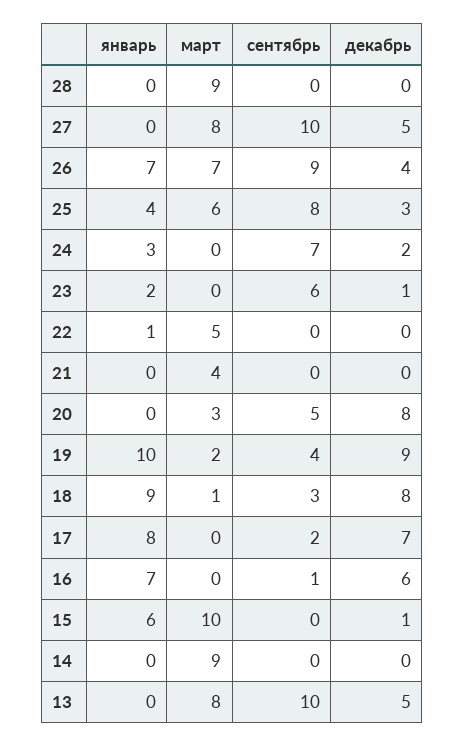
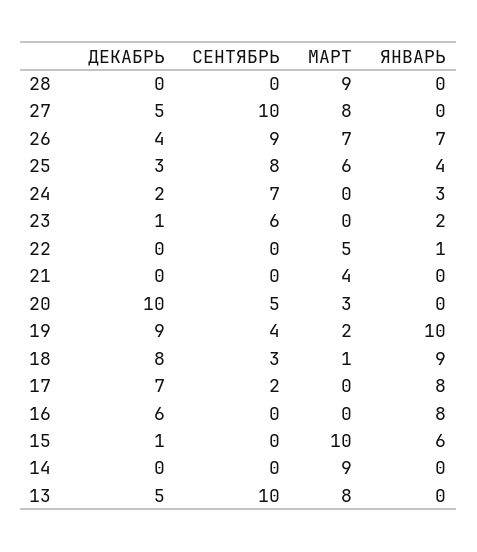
декабрь, 20: 8 -> 10
январь, 16: 7 -> 8
сентябрь, 16: 1 -> 0

